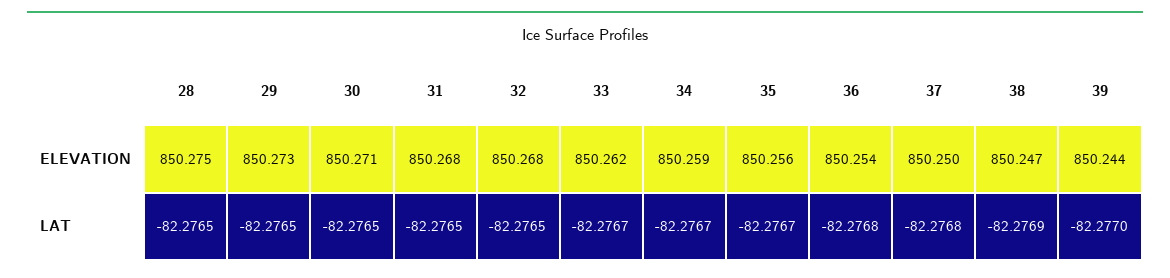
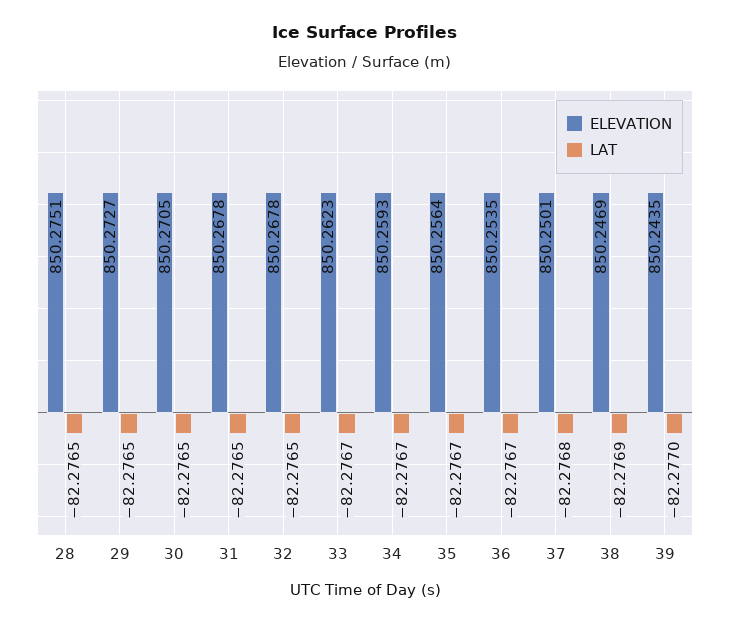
LAT, 36: -82.2768 -> -82.2767

